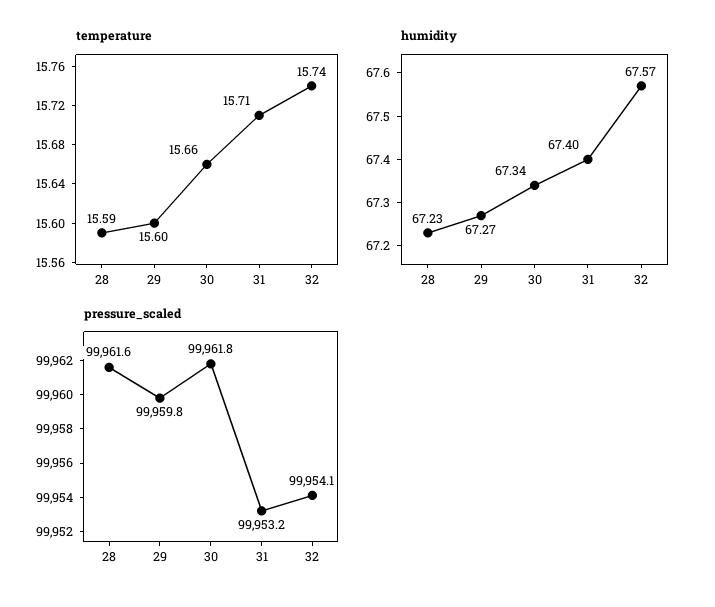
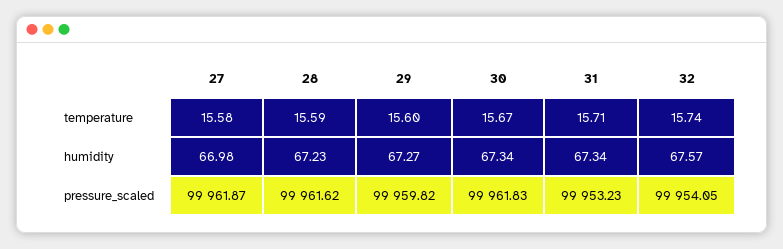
temperature, 30: 15.66 -> 15.67
humidity, 31: 67.4 -> 67.34
temperature, 27: none -> 15.58
humidity, 27: none -> 66.98
pressure_scaled, 27: none -> 99961.87

